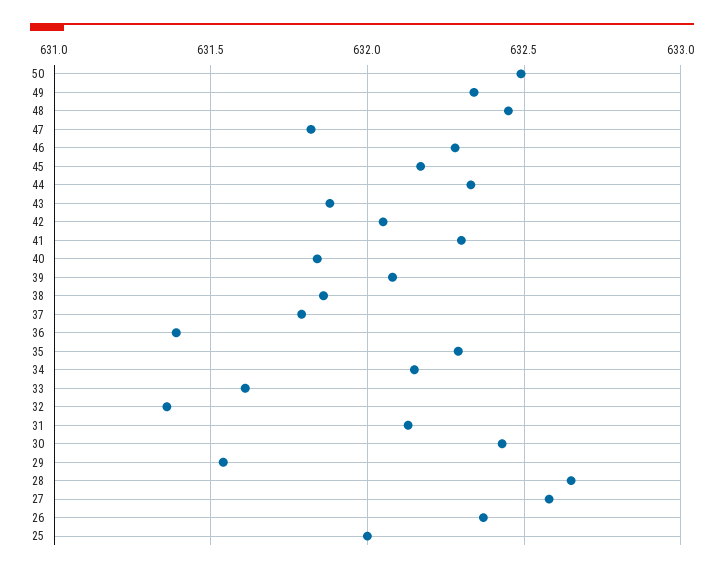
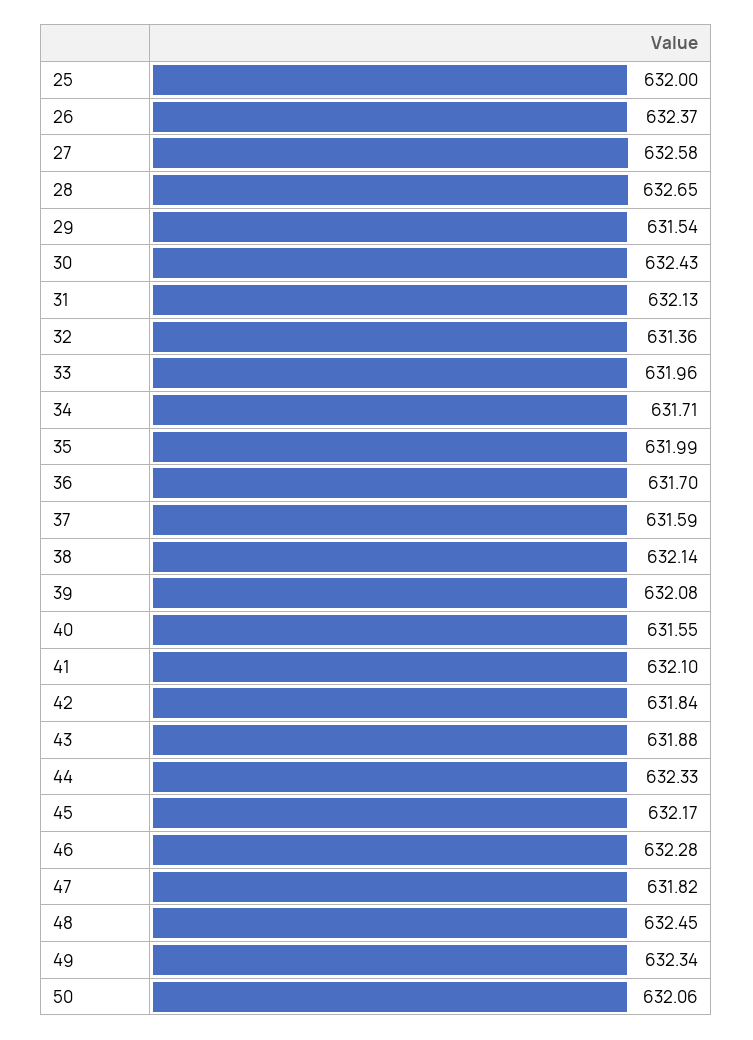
50: 632.5 -> 632.06
42: 632.05 -> 631.84
41: 632.3 -> 632.1
40: 631.85 -> 631.55
38: 631.85 -> 632.14
37: 631.8 -> 631.59
36: 631.4 -> 631.7
35: 632.3 -> 631.99
34: 632.15 -> 631.71
33: 631.6 -> 631.96

